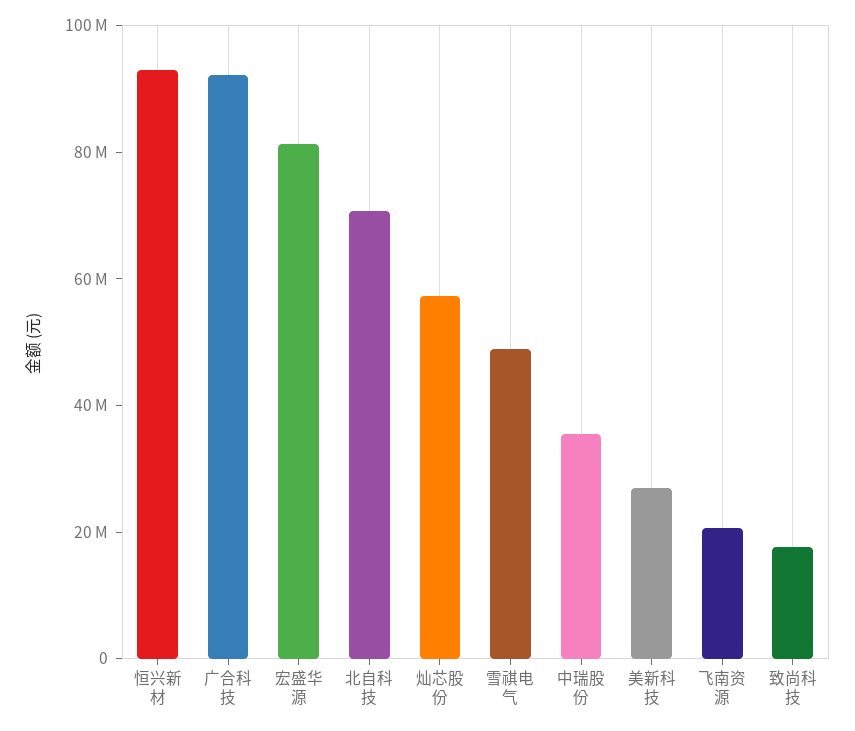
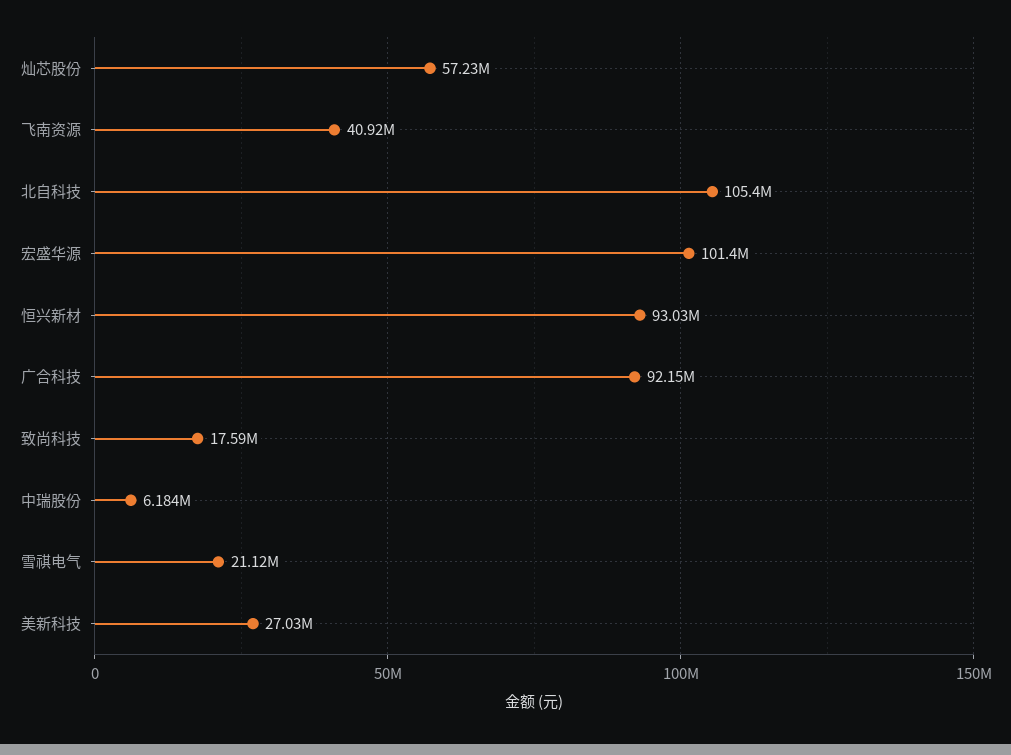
宏盛华源: 80000000 -> 101400000
北自科技: 70000000 -> 105400000
雪祺电气: 50000000 -> 21120000
中瑞股份: 35000000 -> 6184000
飞南资源: 20000000 -> 40920000

